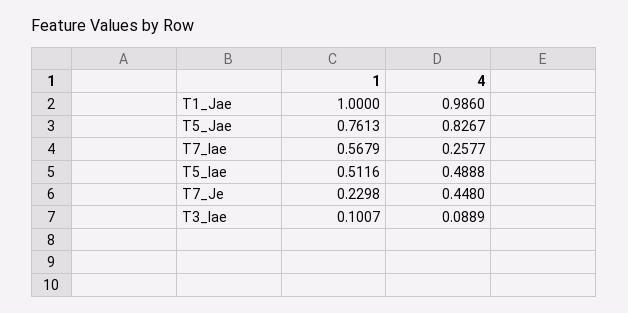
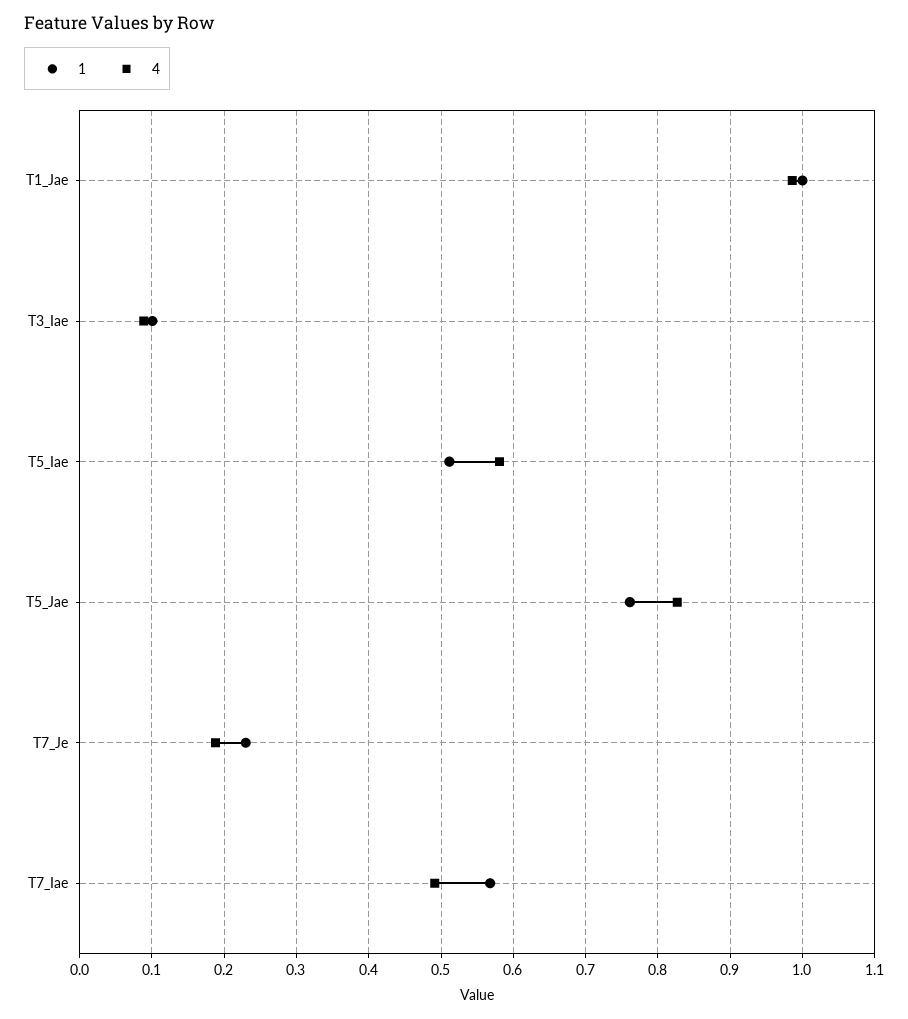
4, T7_Iae: 0.2577 -> 0.49
4, T5_Iae: 0.4888 -> 0.58
4, T7_Je: 0.448 -> 0.19

